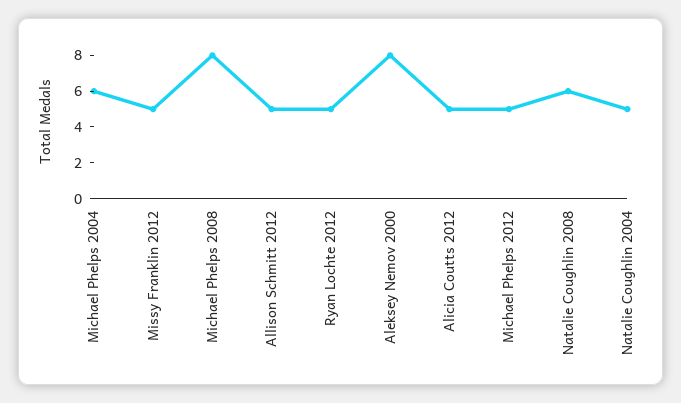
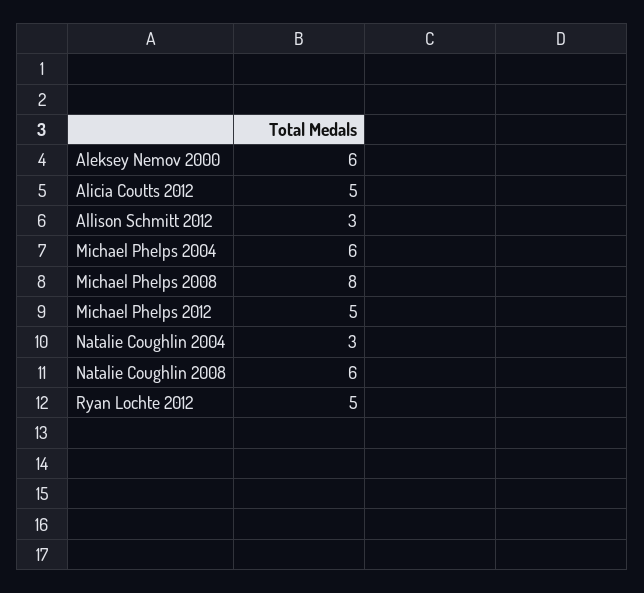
Missy Franklin 2012: 5 -> none
Allison Schmitt 2012: 5 -> 3
Aleksey Nemov 2000: 8 -> 6
Natalie Coughlin 2004: 5 -> 3

